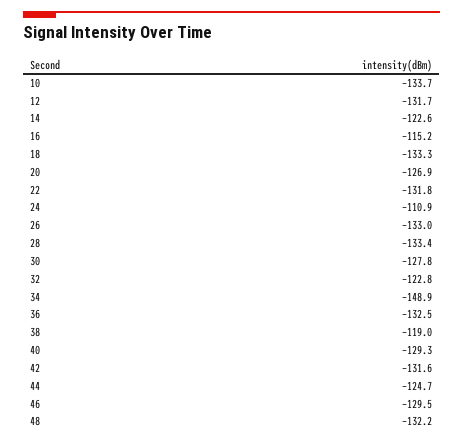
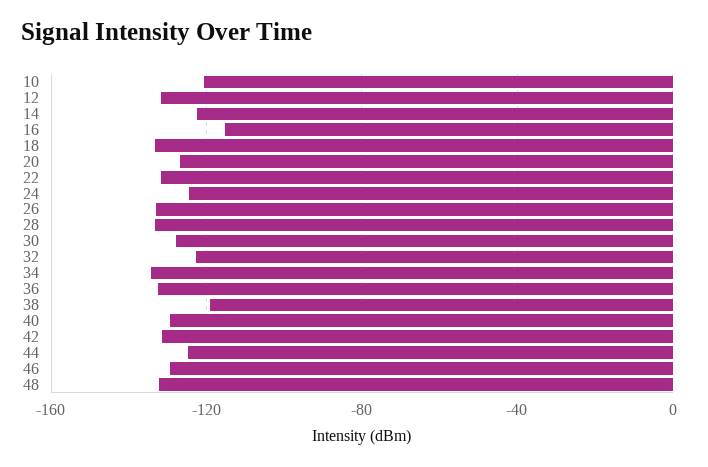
10: -133.7 -> -120
24: -110.9 -> -125
34: -148.9 -> -135

